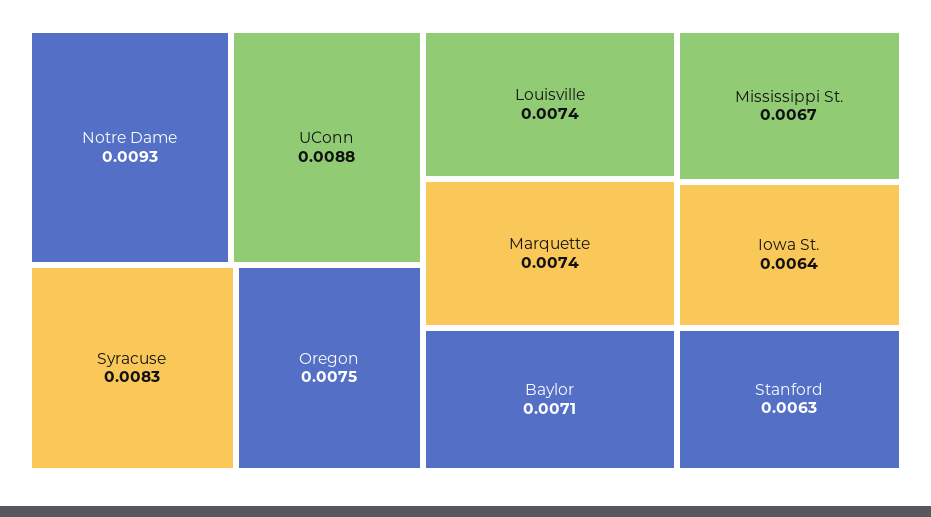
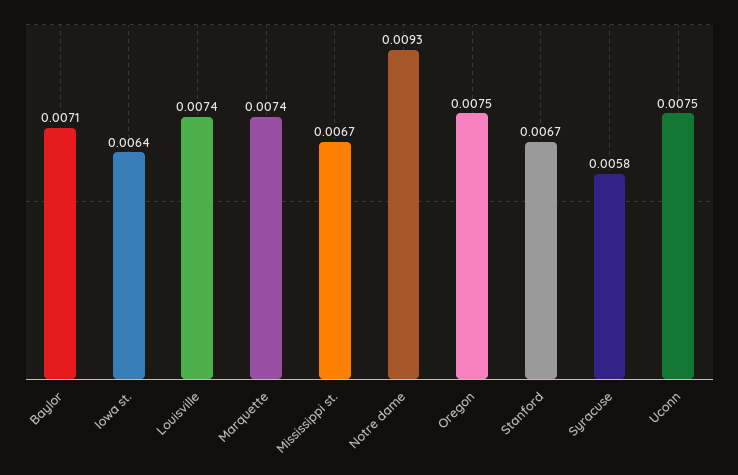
UConn: 0.0088 -> 0.0075
Syracuse: 0.0083 -> 0.0058
Stanford: 0.0063 -> 0.0067

